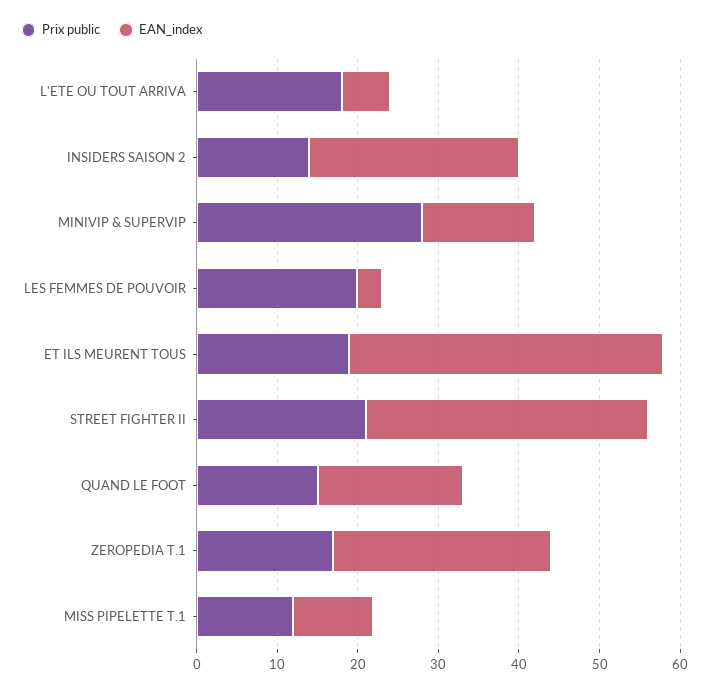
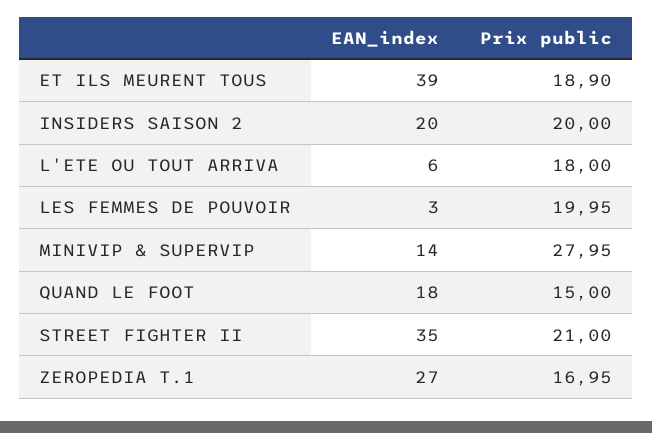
Prix public, INSIDERS SAISON 2: 14 -> 20
EAN_index, INSIDERS SAISON 2: 26 -> 20
Prix public, MISS PIPELETTE T.1: 12 -> none
EAN_index, MISS PIPELETTE T.1: 10 -> none

